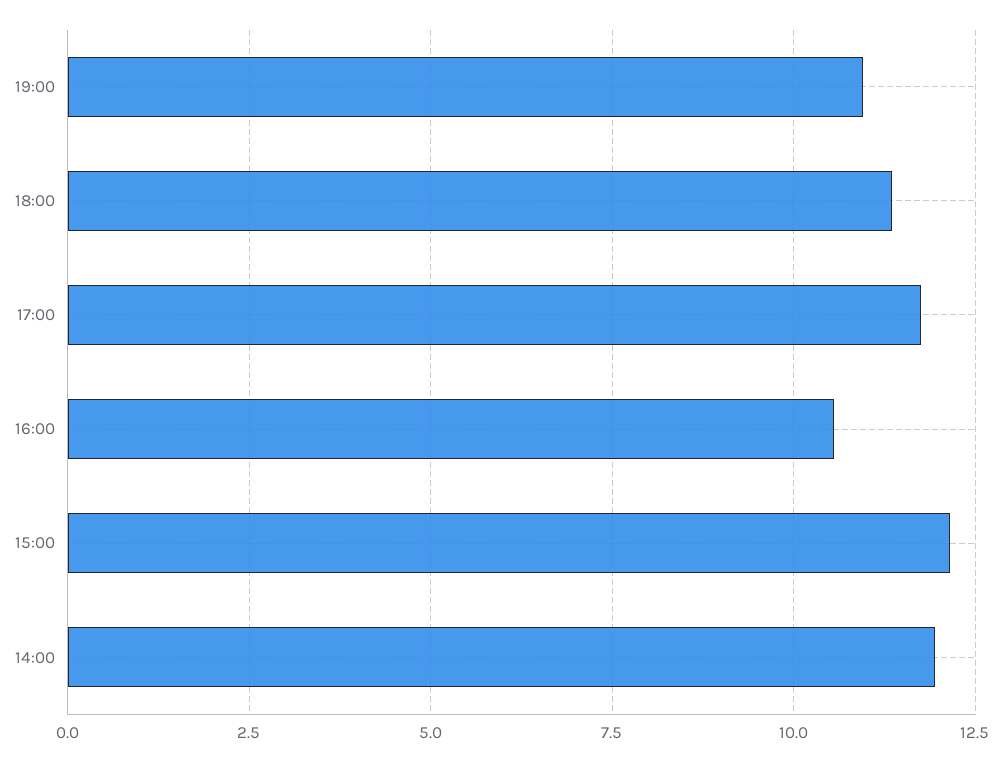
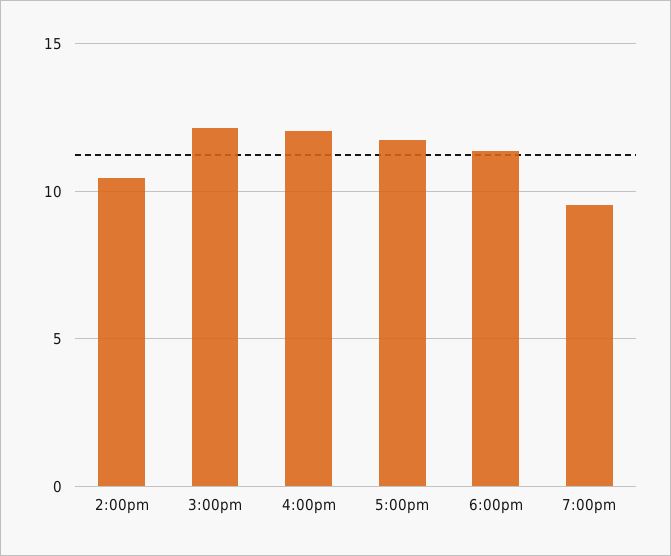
19:00: 11 -> 9.5
16:00: 10.5 -> 12
14:00: 12 -> 10.5

